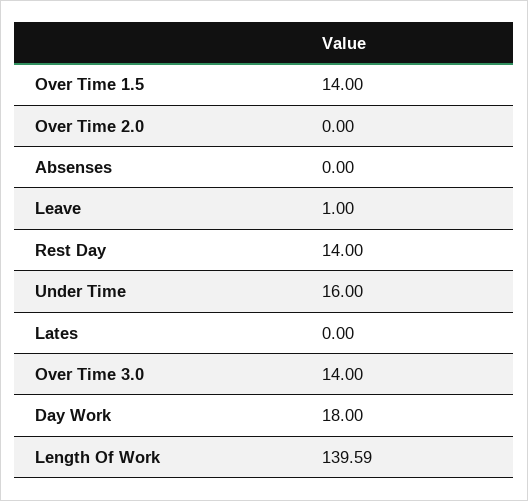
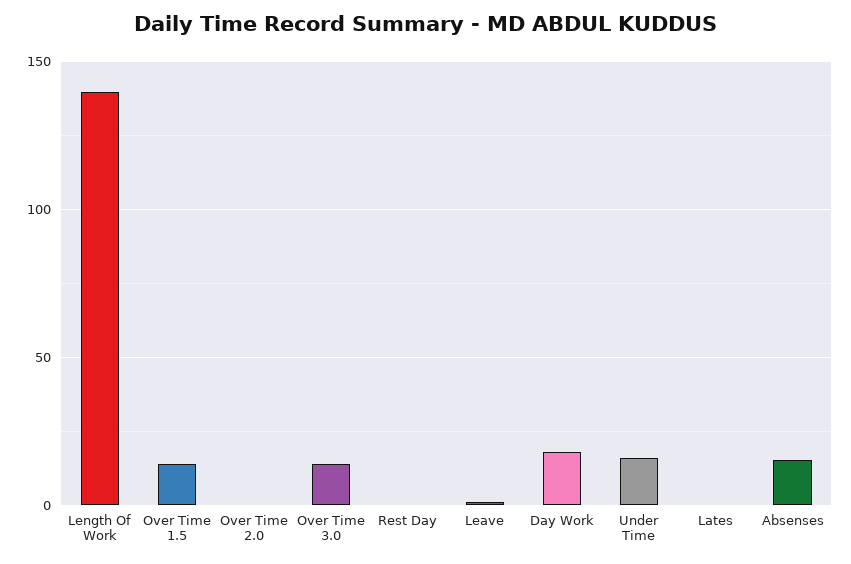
Absenses: 0 -> 15
Rest Day: 14 -> 0

